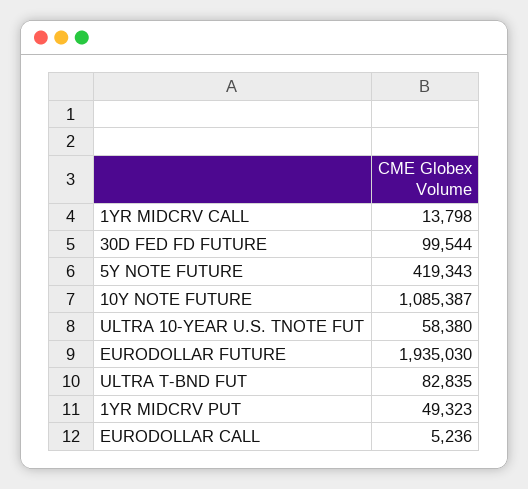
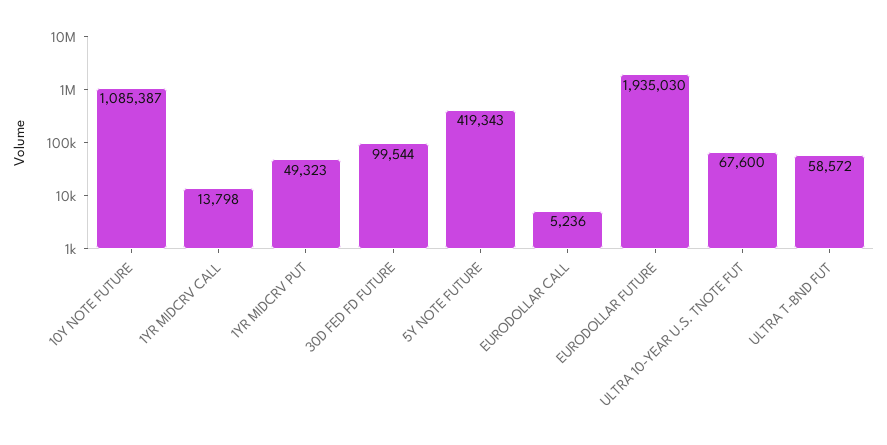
ULTRA 10-YEAR U.S. TNOTE FUT: 58380 -> 67600
ULTRA T-BND FUT: 82835 -> 58572

